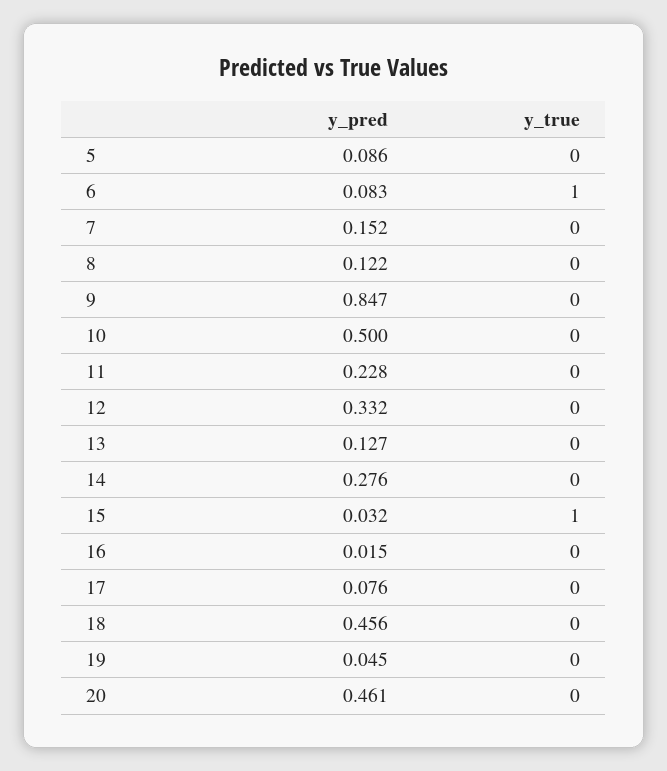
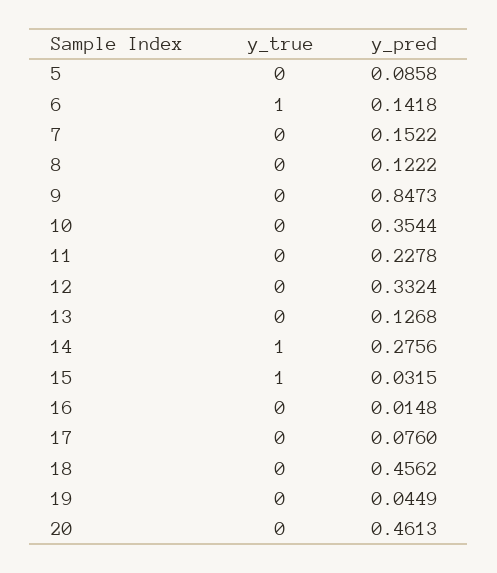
y_pred, 6: 0.083 -> 0.1418
y_pred, 10: 0.5 -> 0.3544
y_true, 14: 0 -> 1

